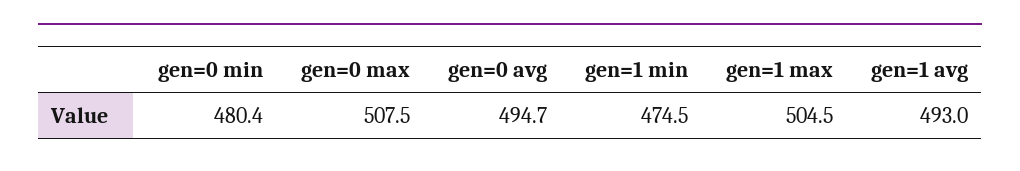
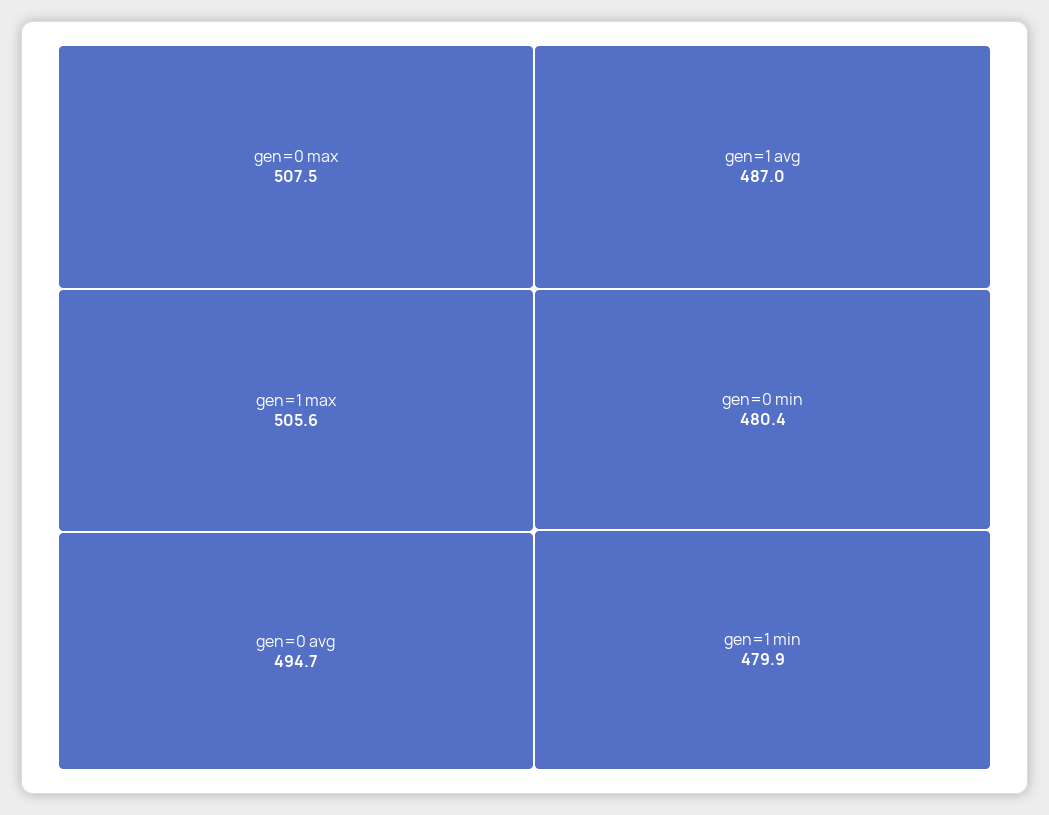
gen=1 min: 474.5 -> 479.9
gen=1 max: 504.5 -> 505.6
gen=1 avg: 493 -> 487

